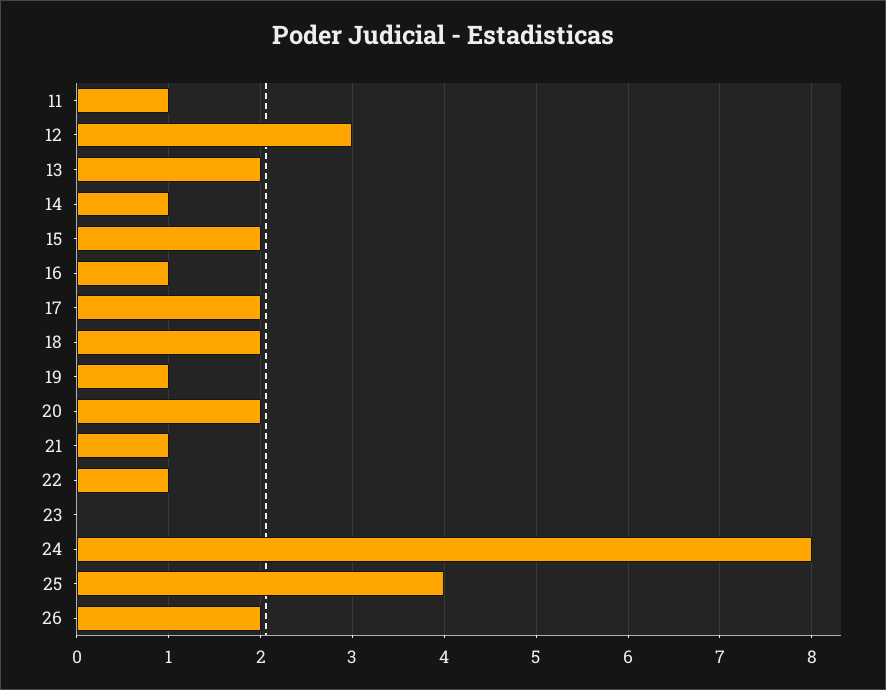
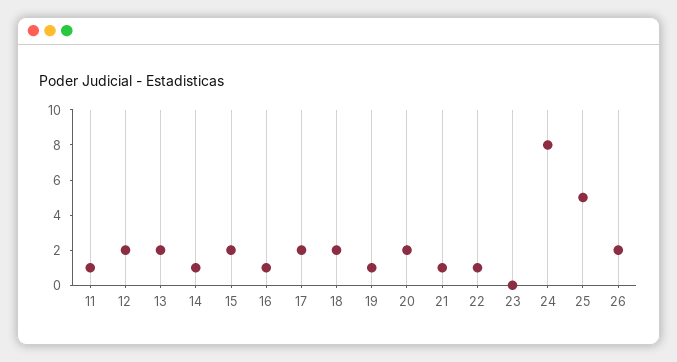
12: 3 -> 2
25: 4 -> 5

